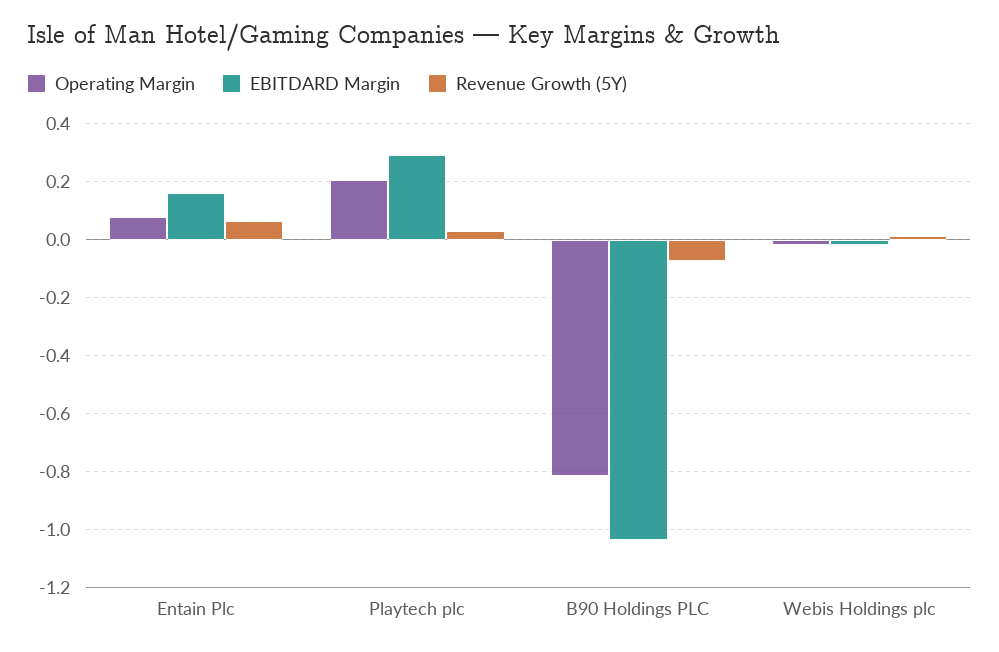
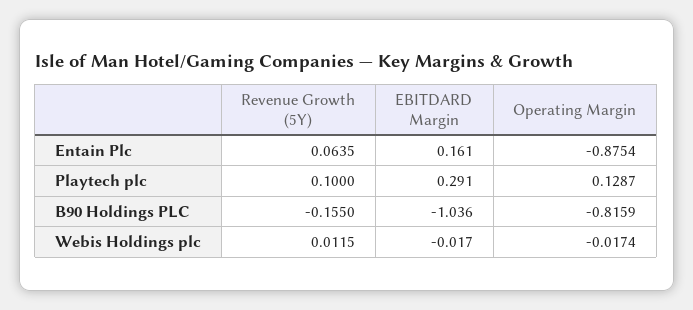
Operating Margin, Entain Plc: 0.075 -> -0.8754
Operating Margin, Playtech plc: 0.2 -> 0.1287
Revenue Growth (5Y), Playtech plc: 0.025 -> 0.1
Revenue Growth (5Y), B90 Holdings PLC: -0.075 -> -0.155

